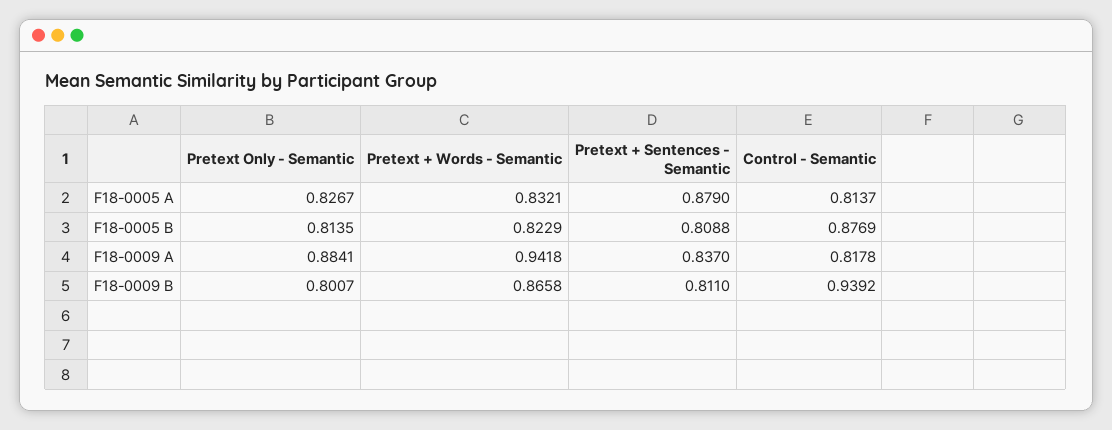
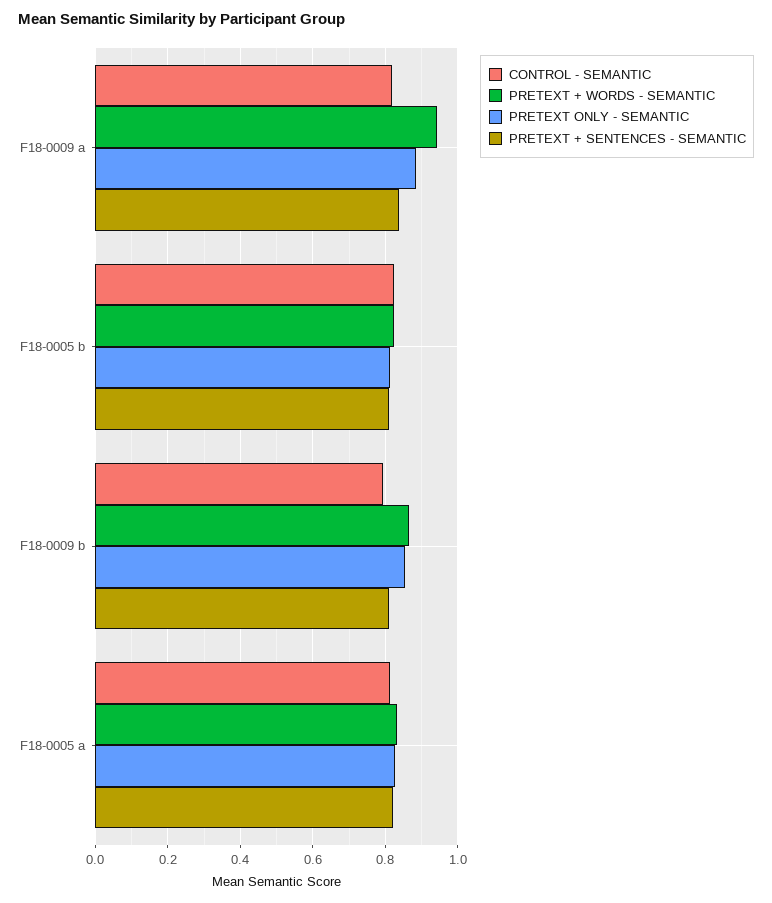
Pretext + Sentences - Semantic, F18-0005 A: 0.879 -> 0.82
Control - Semantic, F18-0005 B: 0.8769 -> 0.82
Pretext Only - Semantic, F18-0009 B: 0.8007 -> 0.86
Control - Semantic, F18-0009 B: 0.9392 -> 0.8

